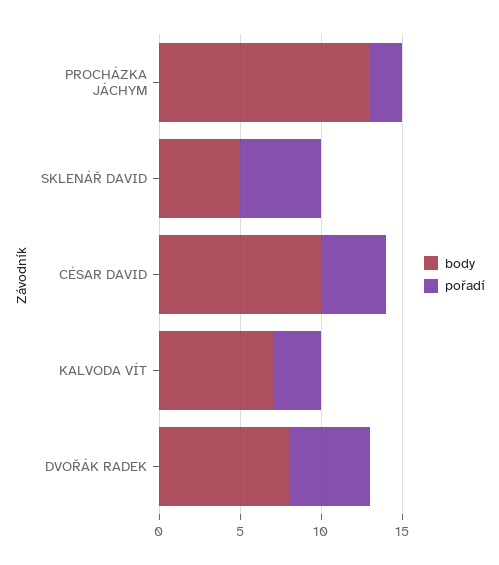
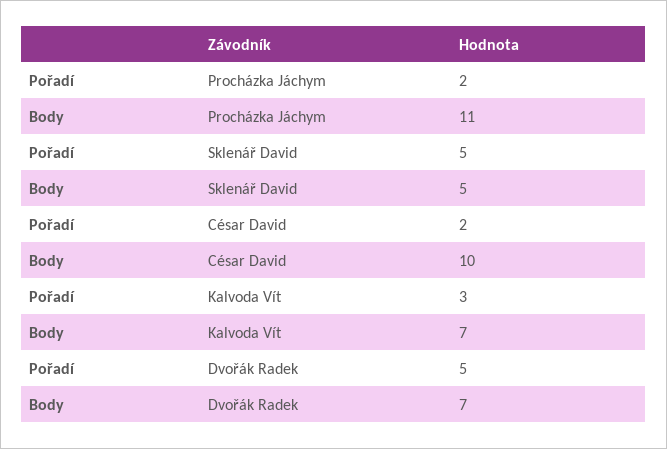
body, PROCHÁZKA JÁCHYM: 13 -> 11
pořadí, CÉSAR DAVID: 4 -> 2
body, DVOŘÁK RADEK: 8 -> 7

